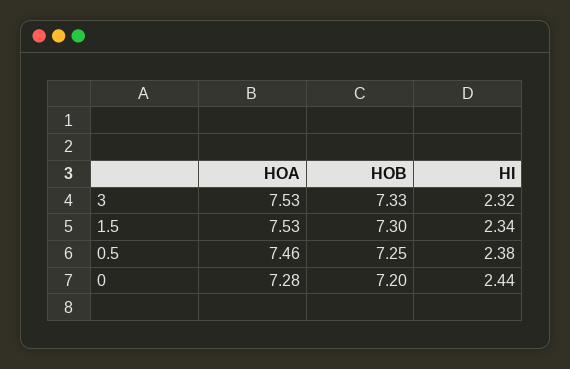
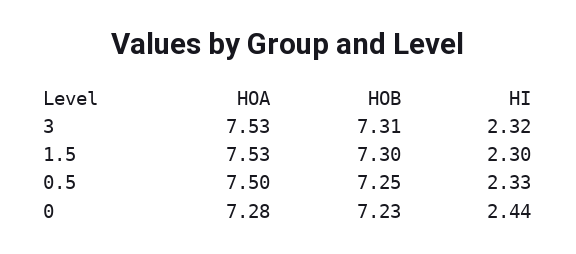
HOB, 3: 7.33 -> 7.31
HI, 1.5: 2.34 -> 2.3
HOA, 0.5: 7.46 -> 7.5
HI, 0.5: 2.38 -> 2.33
HOB, 0: 7.2 -> 7.23

